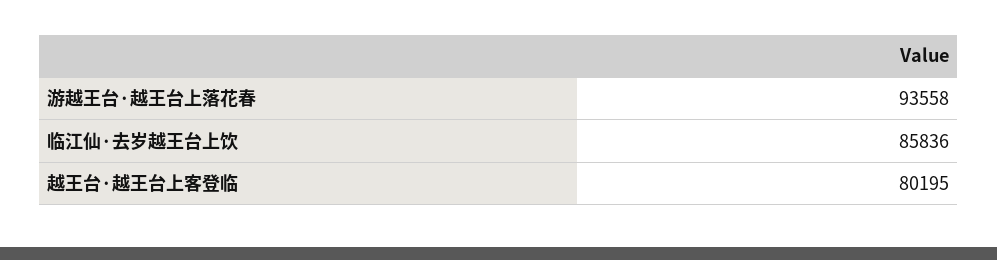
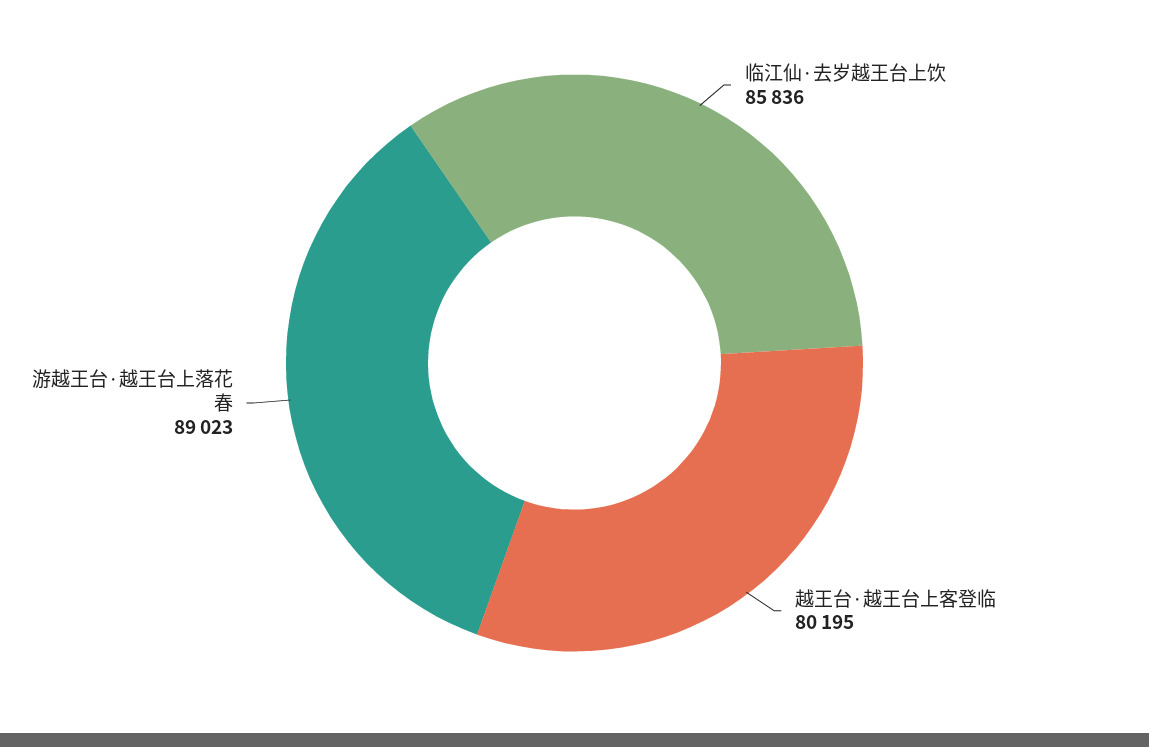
游越王台·越王台上落花春: 93558 -> 89023

